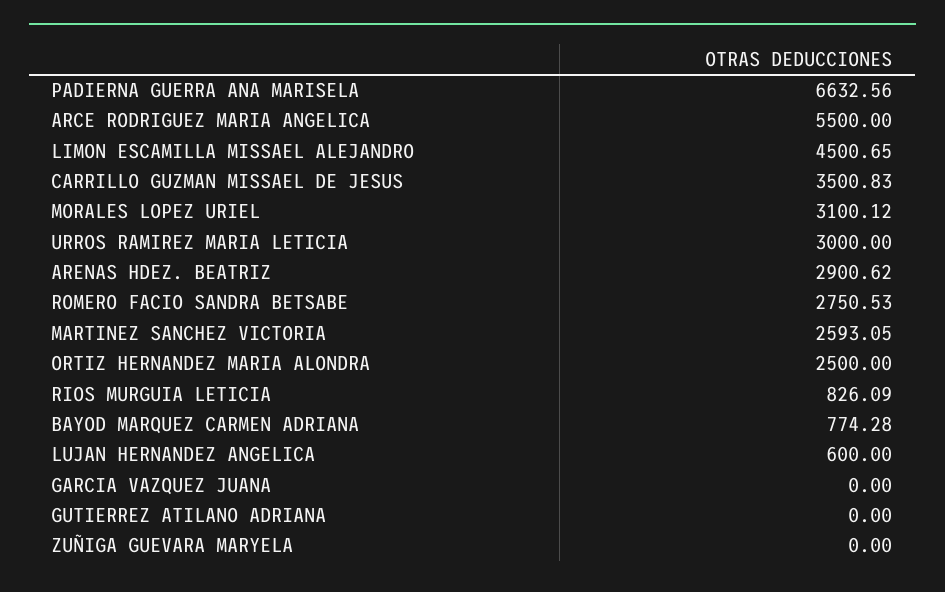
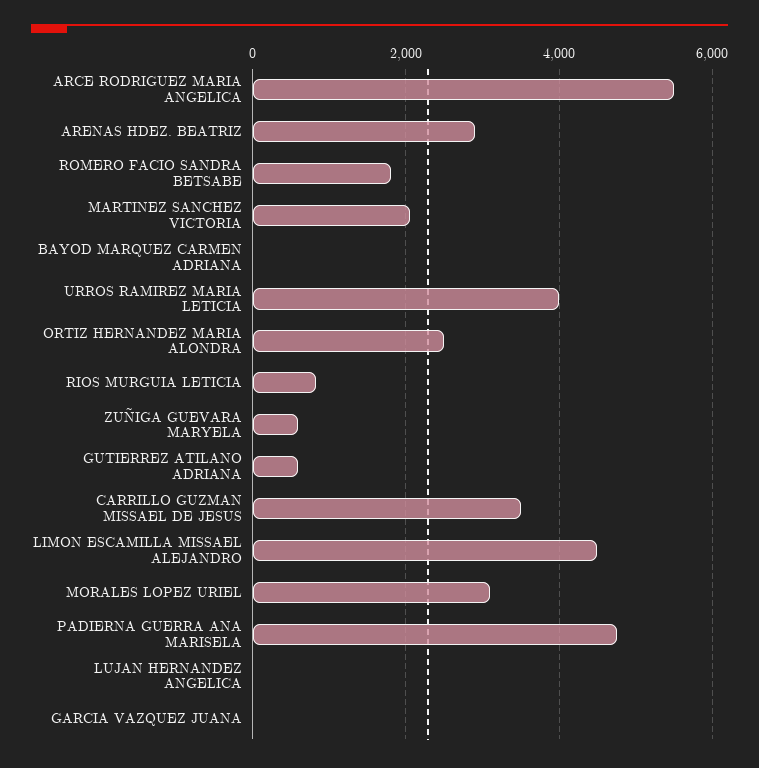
PADIERNA GUERRA ANA MARISELA: 6632.56 -> 4800
URROS RAMIREZ MARIA LETICIA: 3000 -> 4000
ROMERO FACIO SANDRA BETSABE: 2750.53 -> 1800
MARTINEZ SANCHEZ VICTORIA: 2593.05 -> 2000
BAYOD MARQUEZ CARMEN ADRIANA: 774.28 -> 0
LUJAN HERNANDEZ ANGELICA: 600 -> 0
GUTIERREZ ATILANO ADRIANA: 0 -> 600
ZUÑIGA GUEVARA MARYELA: 0 -> 600

